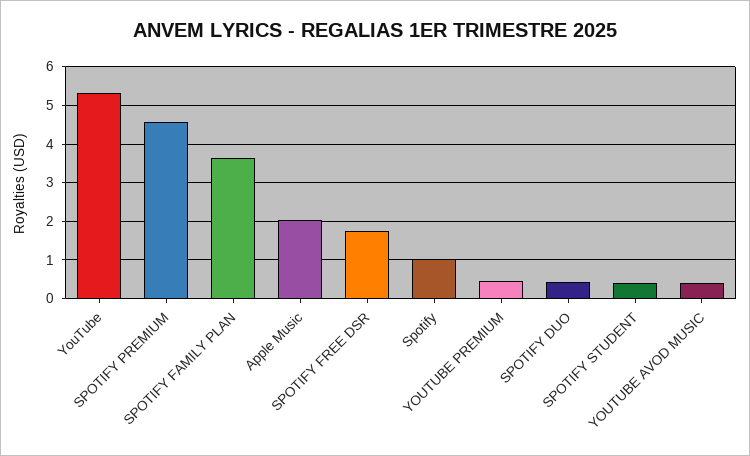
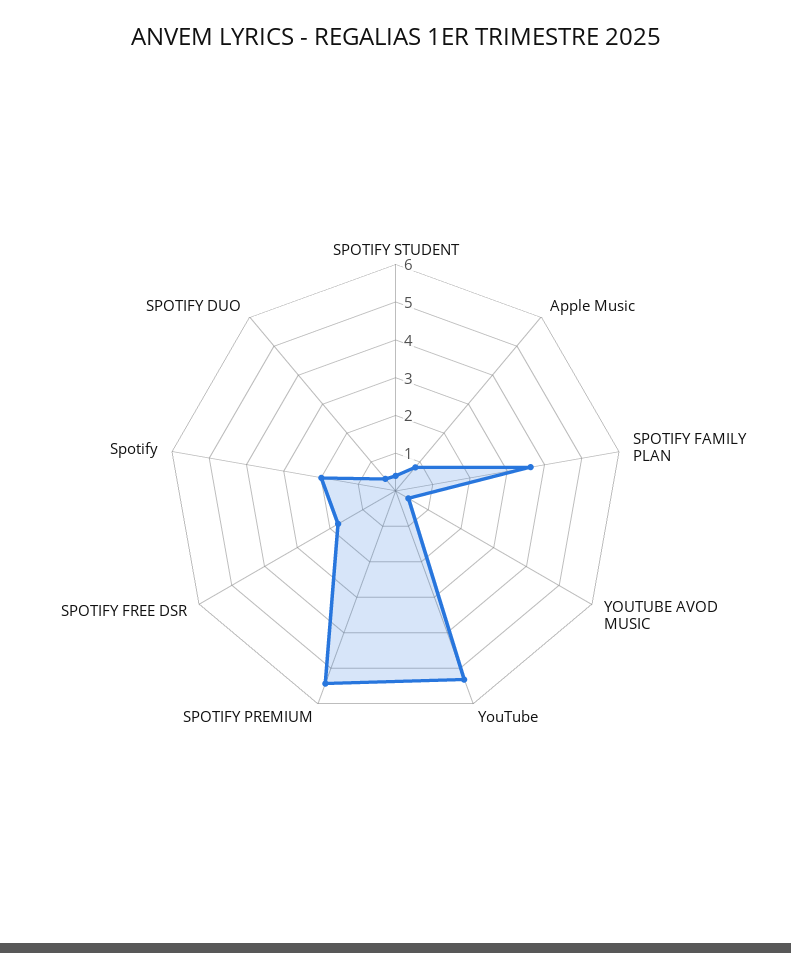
SPOTIFY PREMIUM: 4.6 -> 5.5
Apple Music: 2 -> 0.75
Spotify: 1 -> 2
YOUTUBE PREMIUM: 0.4 -> none

